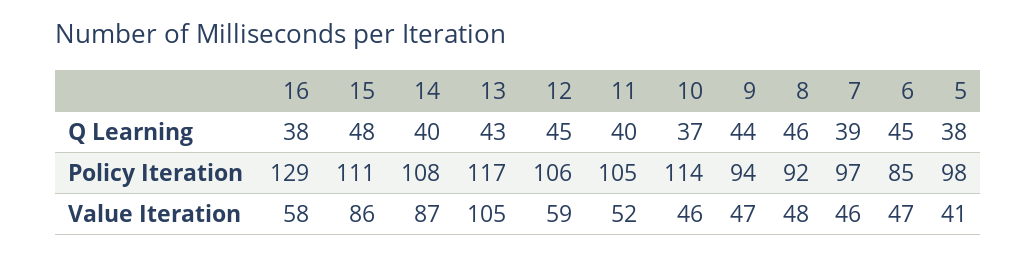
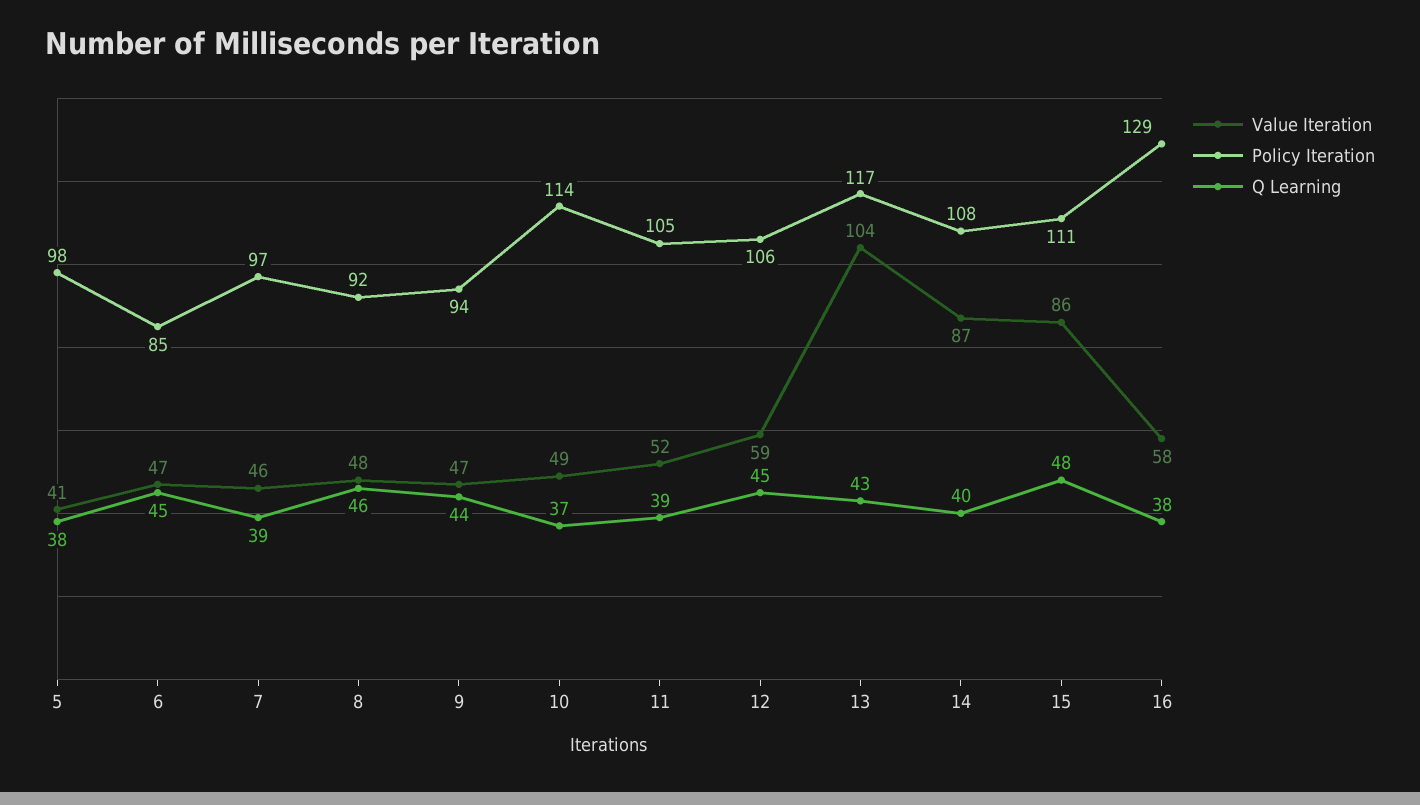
Q Learning, 11: 40 -> 39
Value Iteration, 13: 105 -> 104
Value Iteration, 10: 46 -> 49

